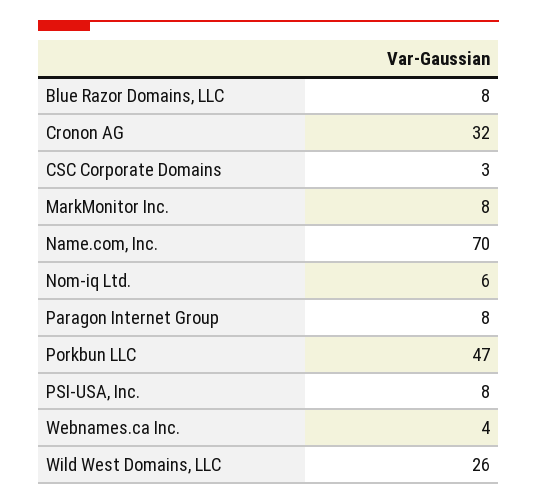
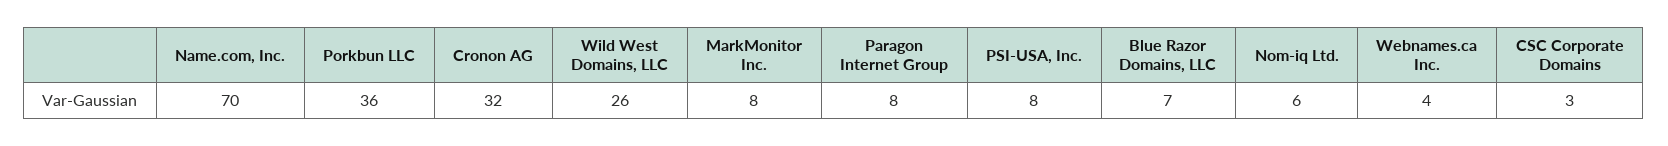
Blue Razor Domains, LLC: 8 -> 7
Porkbun LLC: 47 -> 36

